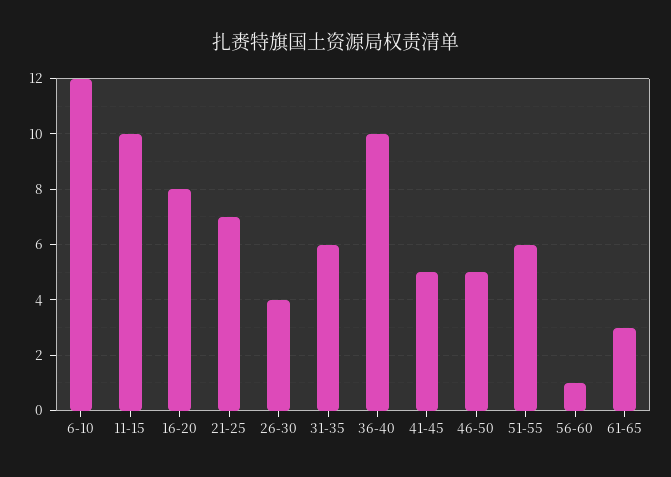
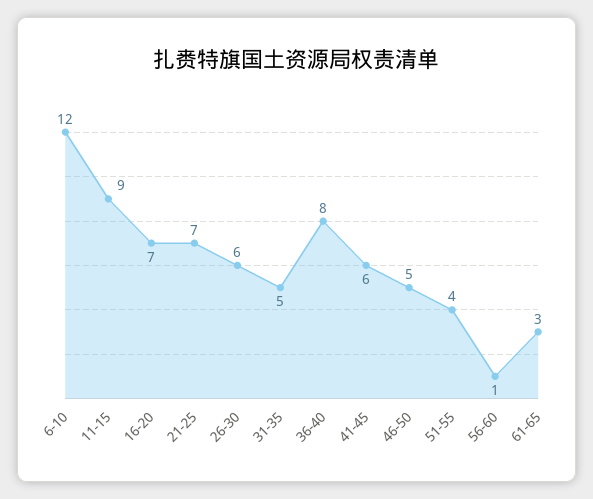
11-15: 10 -> 9
16-20: 8 -> 7
26-30: 4 -> 6
31-35: 6 -> 5
36-40: 10 -> 8
41-45: 5 -> 6
51-55: 6 -> 4

